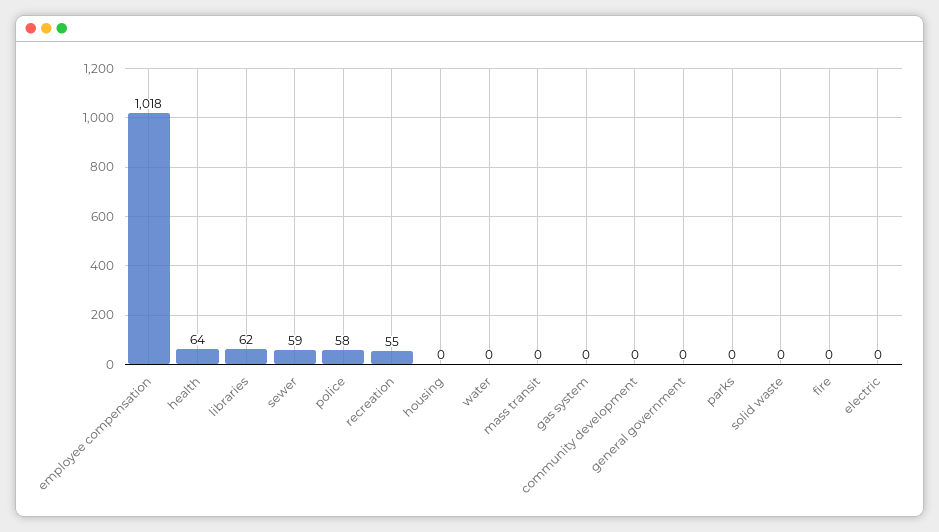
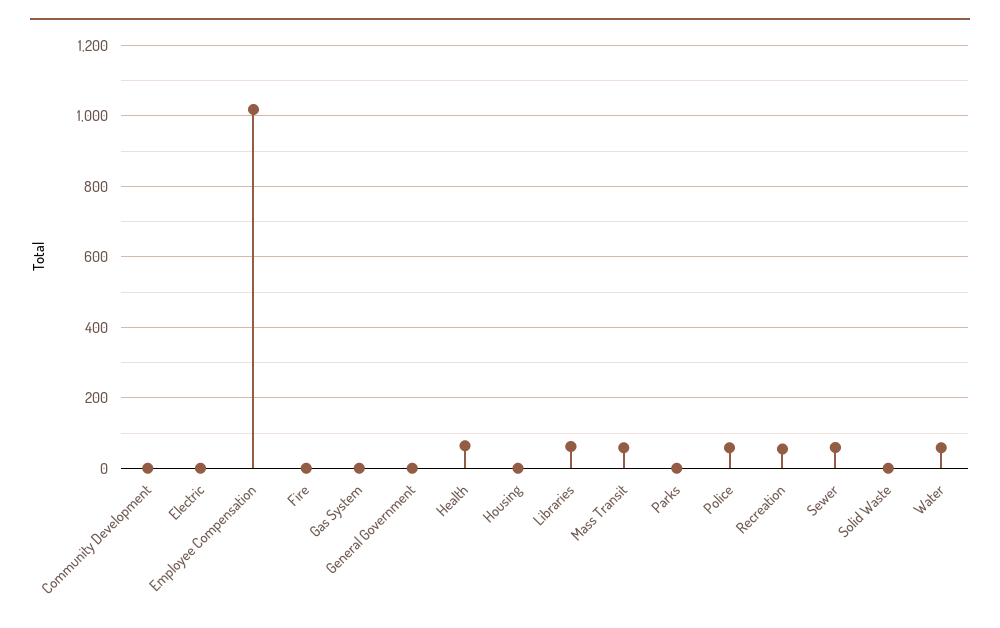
water: 0 -> 60
mass transit: 0 -> 60

